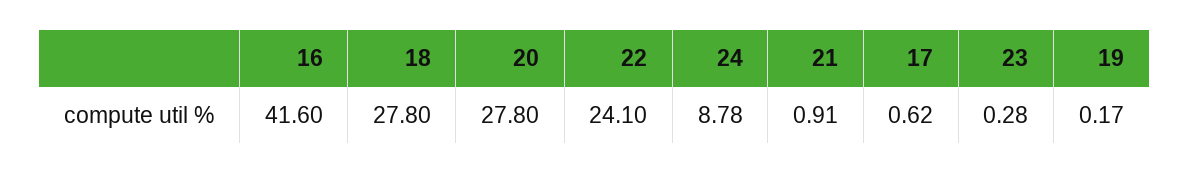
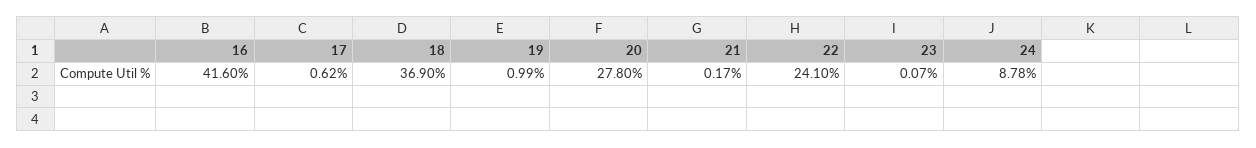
18: 27.8 -> 36.9
21: 0.91 -> 0.17
23: 0.28 -> 0.07
19: 0.17 -> 0.99

